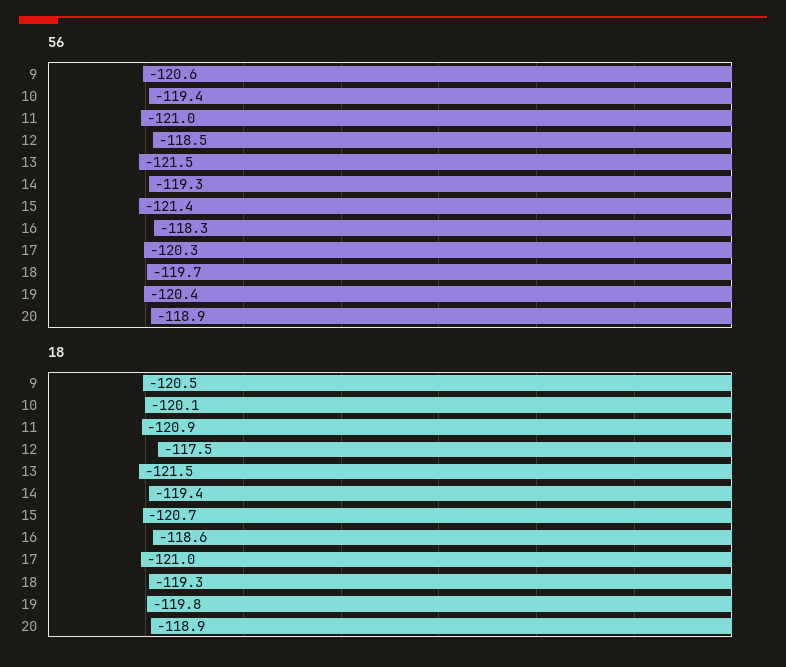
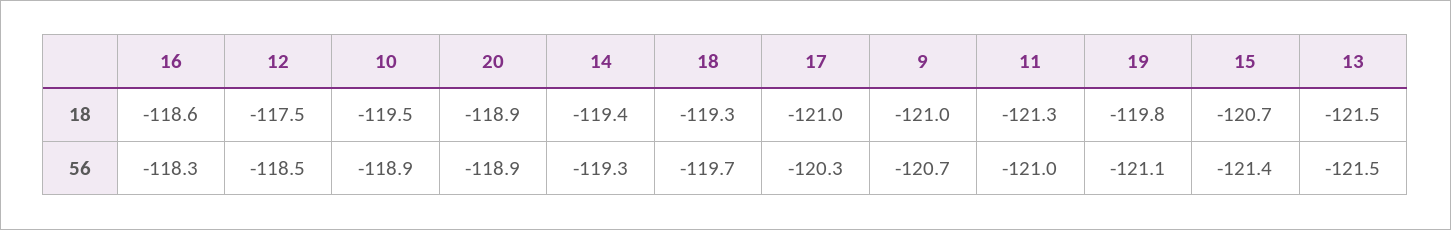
56, 9: -120.6 -> -120.7
56, 10: -119.4 -> -118.9
56, 19: -120.4 -> -121.1
18, 9: -120.5 -> -121
18, 10: -120.1 -> -119.5
18, 11: -120.9 -> -121.3

